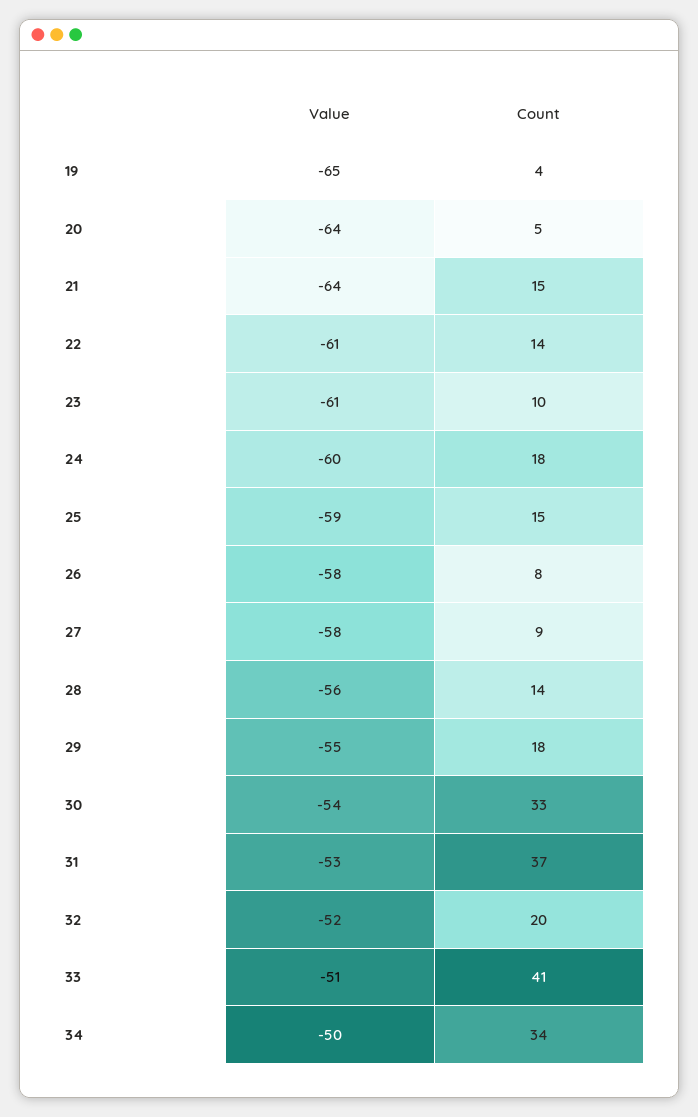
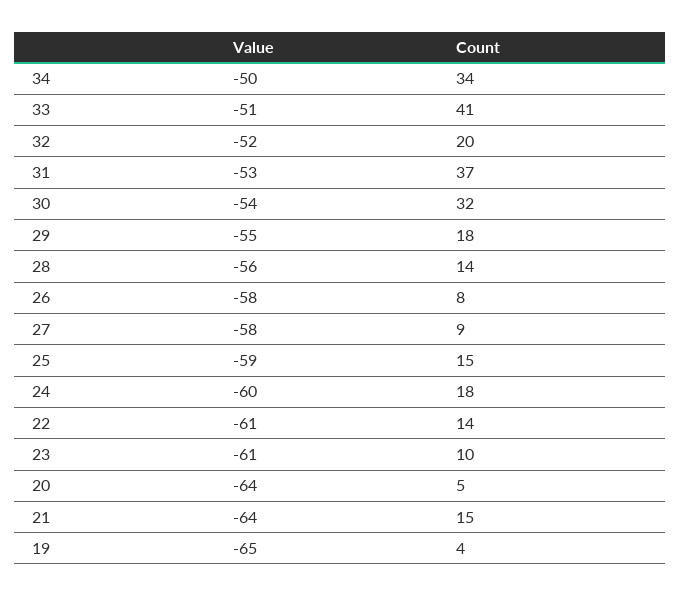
Count, 30: 33 -> 32

